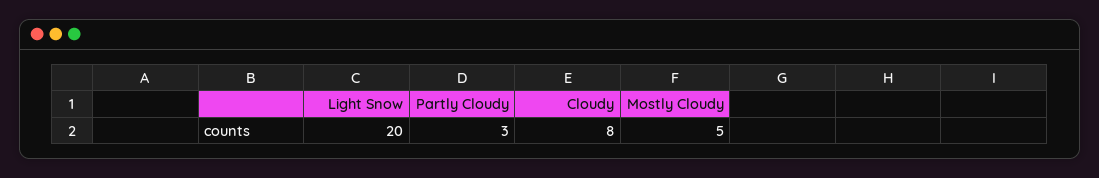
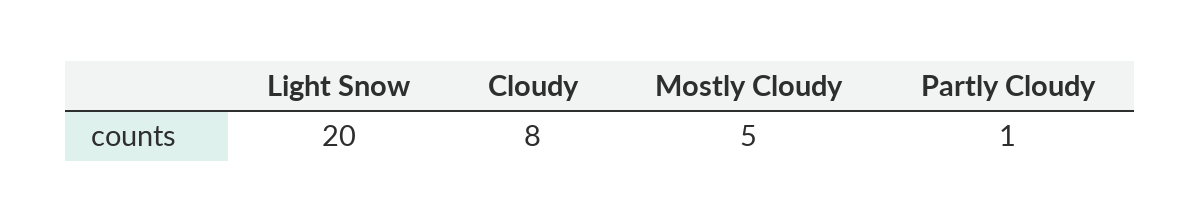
Partly Cloudy: 3 -> 1

